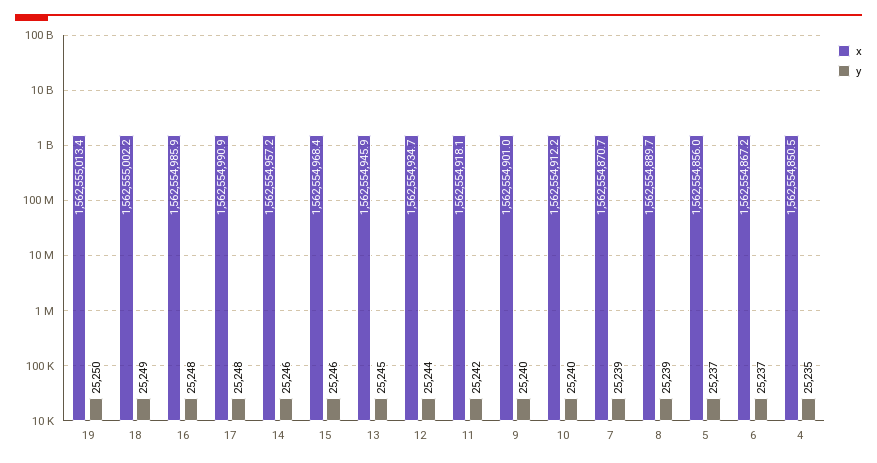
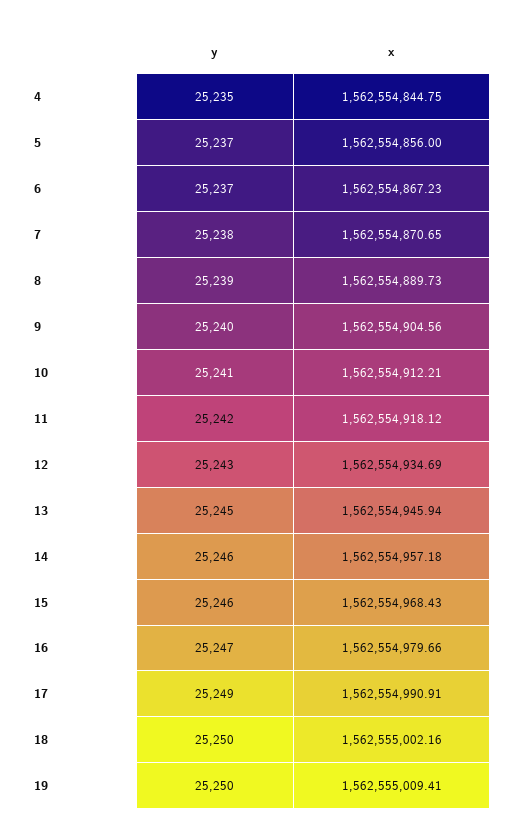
x, 19: 1562555013.4 -> 1562555009.41
y, 18: 25249 -> 25250
x, 16: 1562554985.9 -> 1562554979.66
y, 16: 25248 -> 25247
y, 17: 25248 -> 25249
y, 12: 25244 -> 25243
x, 9: 1562554901 -> 1562554904.56
y, 10: 25240 -> 25241
y, 7: 25239 -> 25238
x, 4: 1562554850.5 -> 1562554844.75

